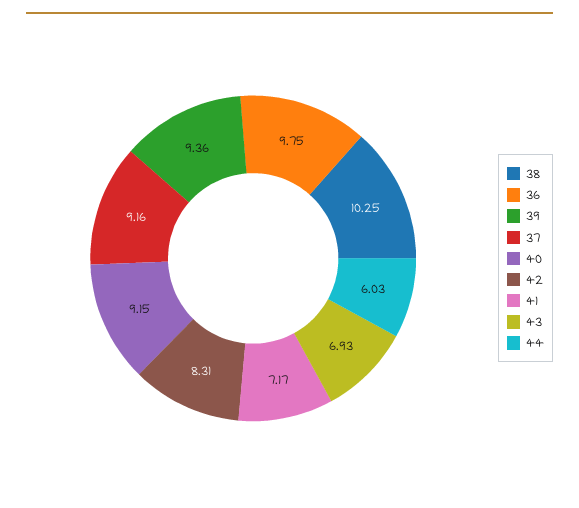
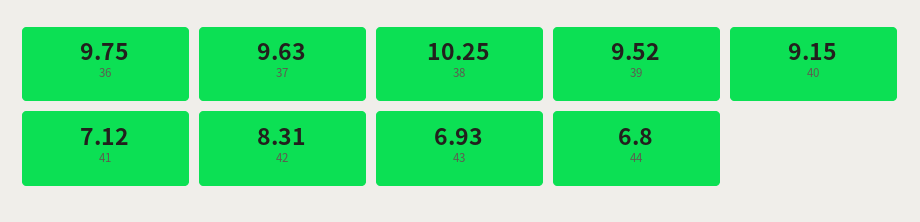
39: 9.36 -> 9.52
37: 9.16 -> 9.63
41: 7.17 -> 7.12
44: 6.03 -> 6.8

